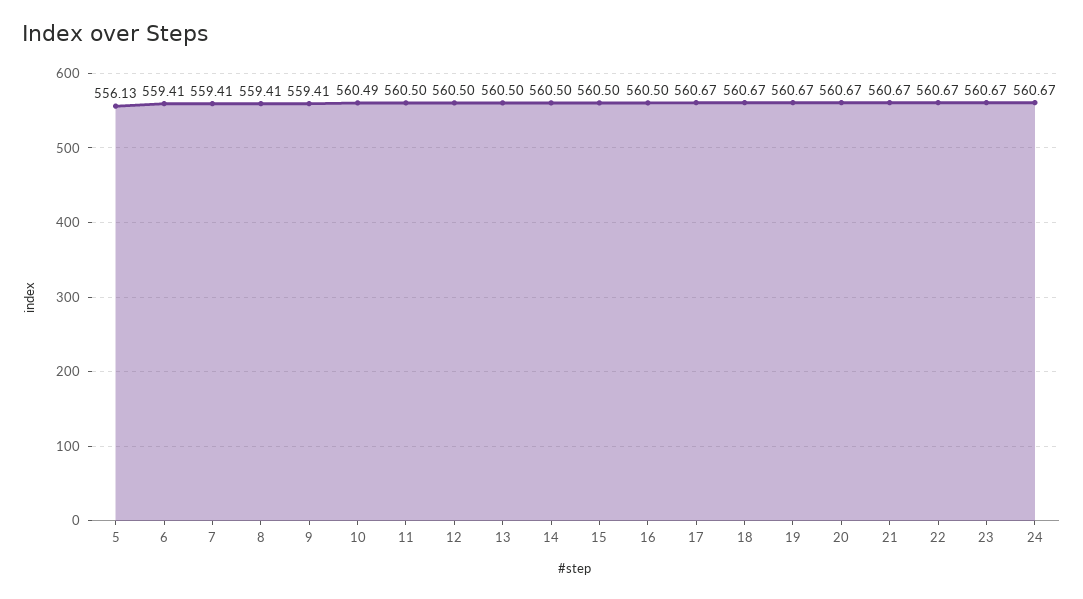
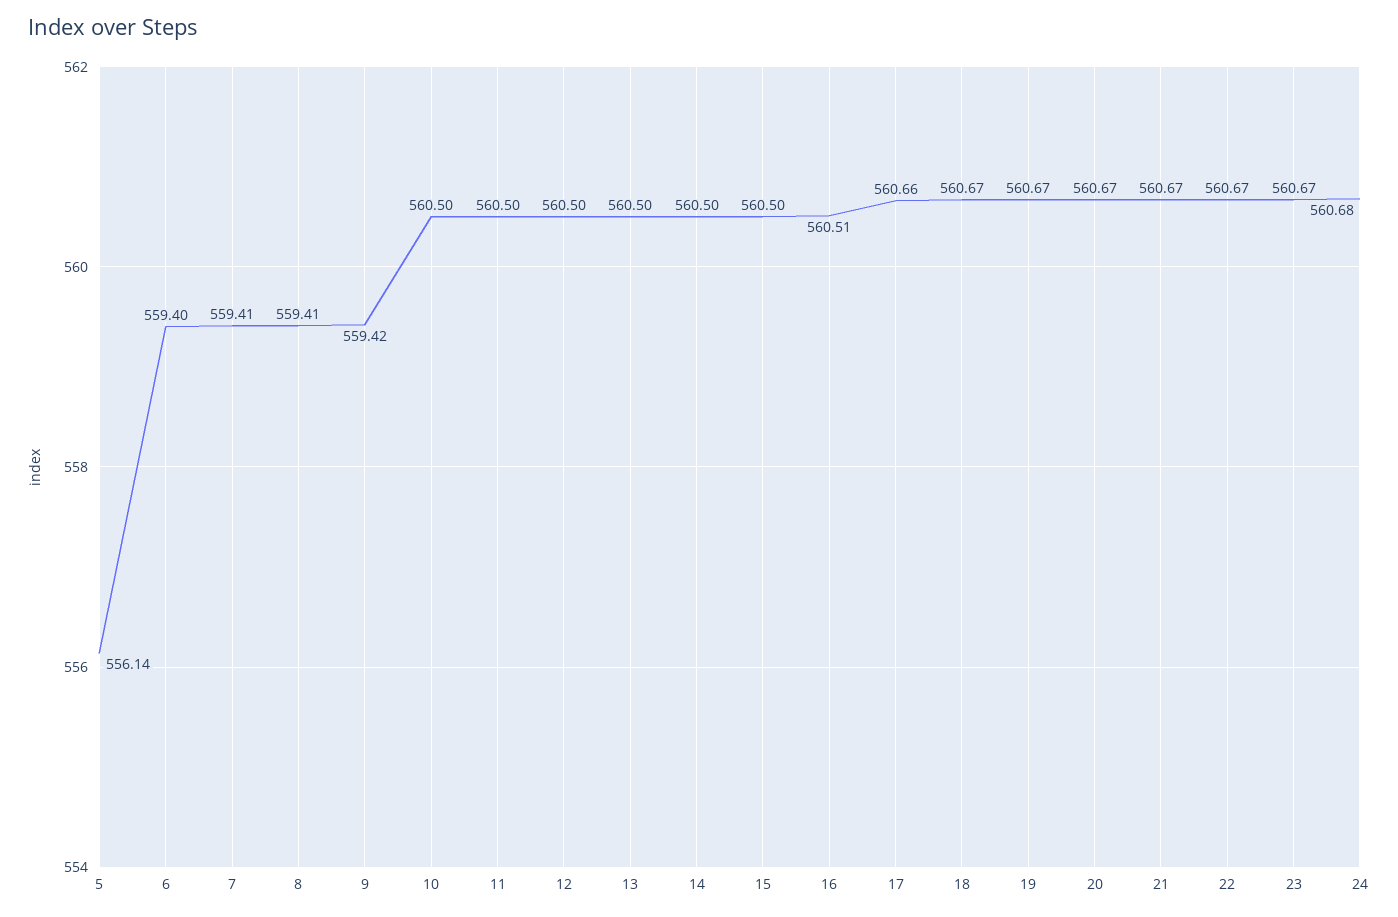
5: 556.13 -> 556.14
6: 559.41 -> 559.4
9: 559.41 -> 559.42
10: 560.49 -> 560.5
16: 560.5 -> 560.51
17: 560.67 -> 560.66
24: 560.67 -> 560.68

